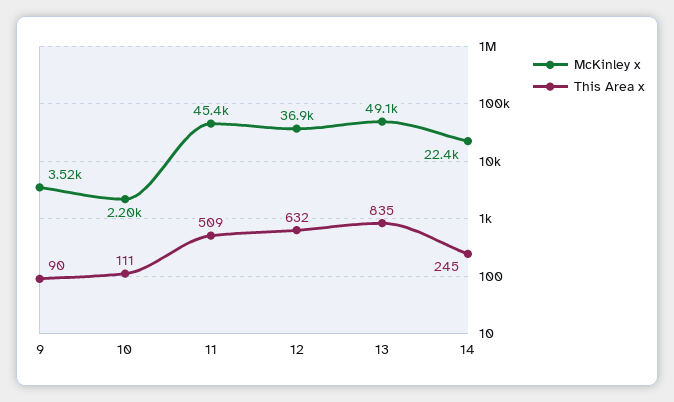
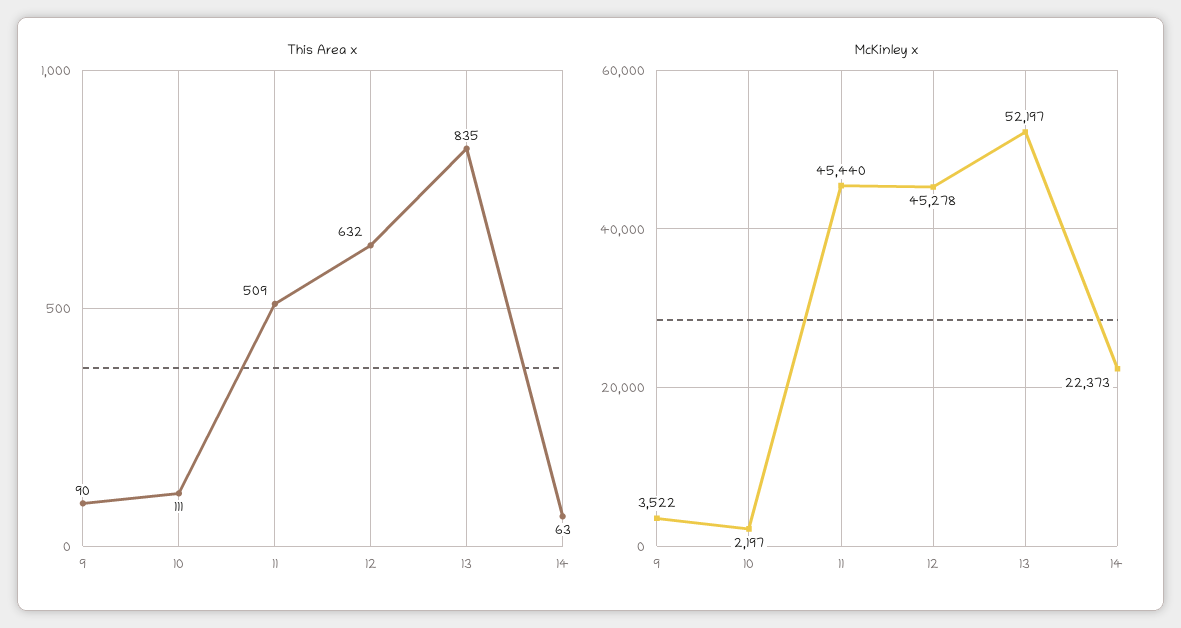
McKinley x, 12: 36900 -> 45278
McKinley x, 13: 49100 -> 52197
This Area x, 14: 245 -> 63

